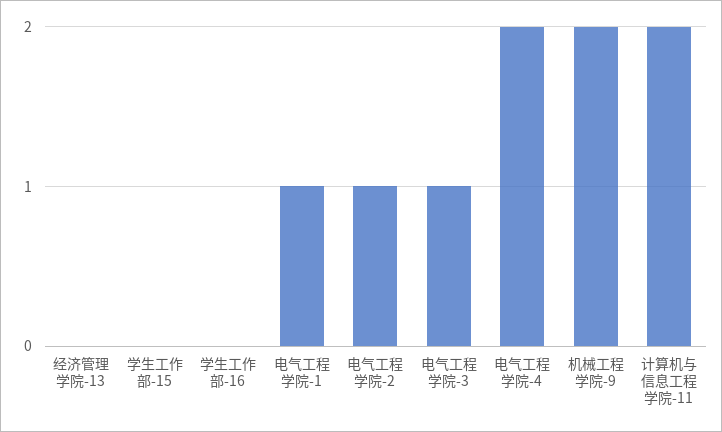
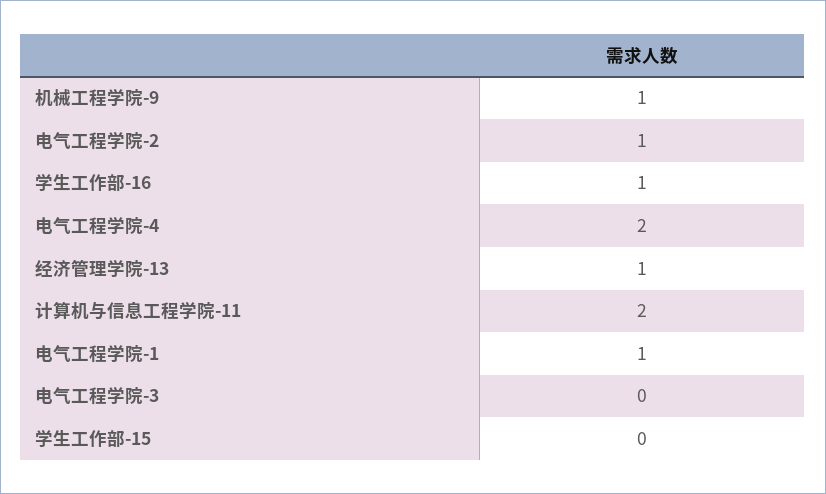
经济管理学院-13: 0 -> 1
学生工作部-16: 0 -> 1
电气工程学院-3: 1 -> 0
机械工程学院-9: 2 -> 1

